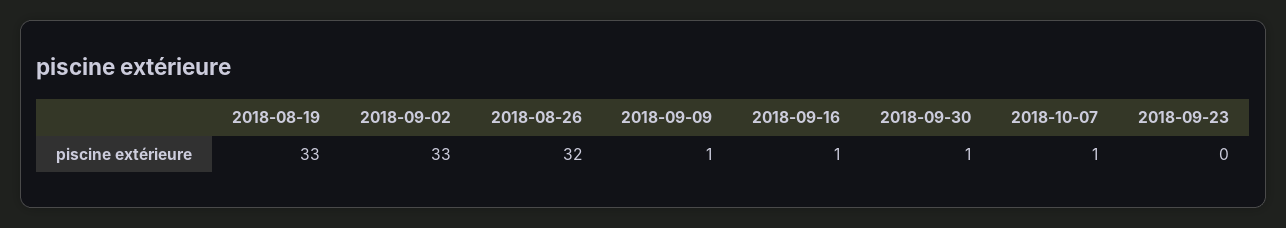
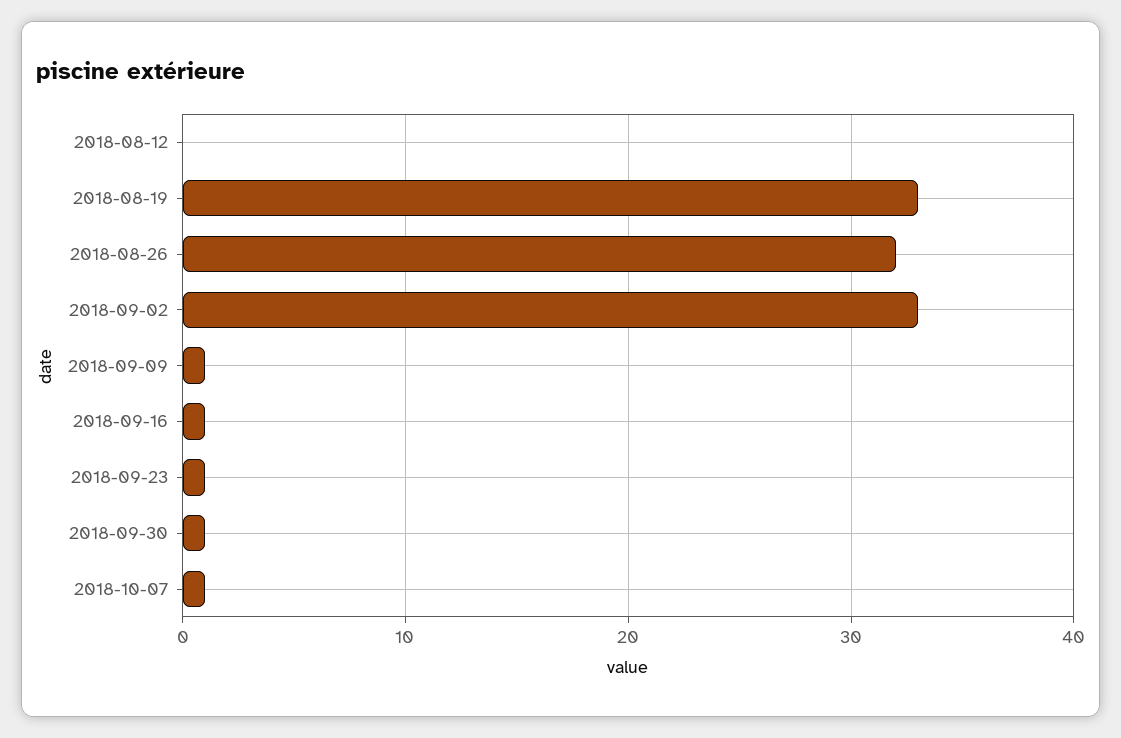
2018-09-23: 0 -> 1
2018-08-12: none -> 0

